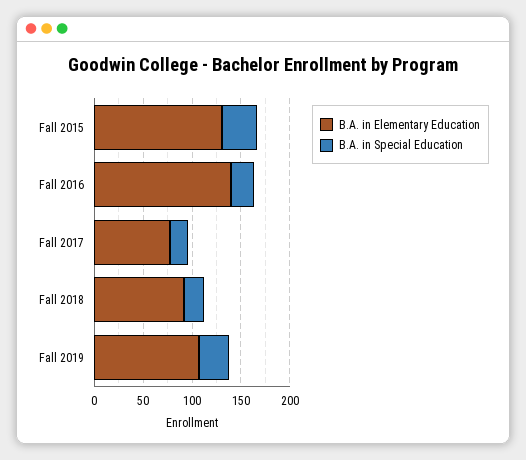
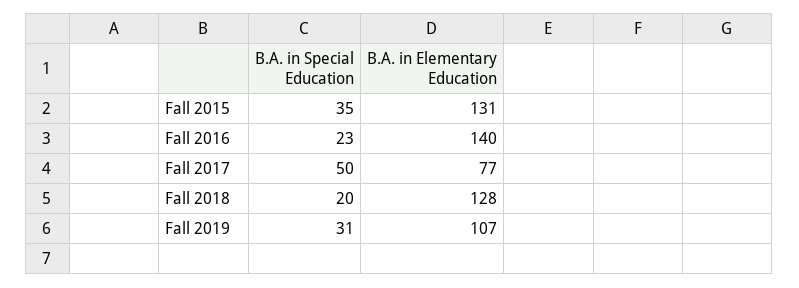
B.A. in Special Education, Fall 2017: 20 -> 50
B.A. in Elementary Education, Fall 2018: 90 -> 128

